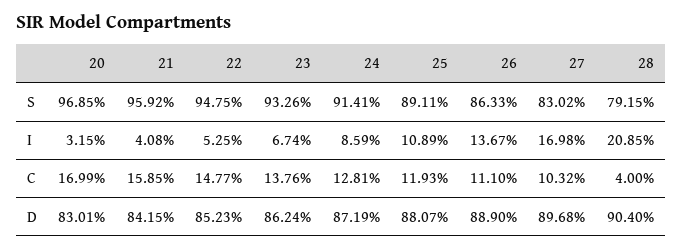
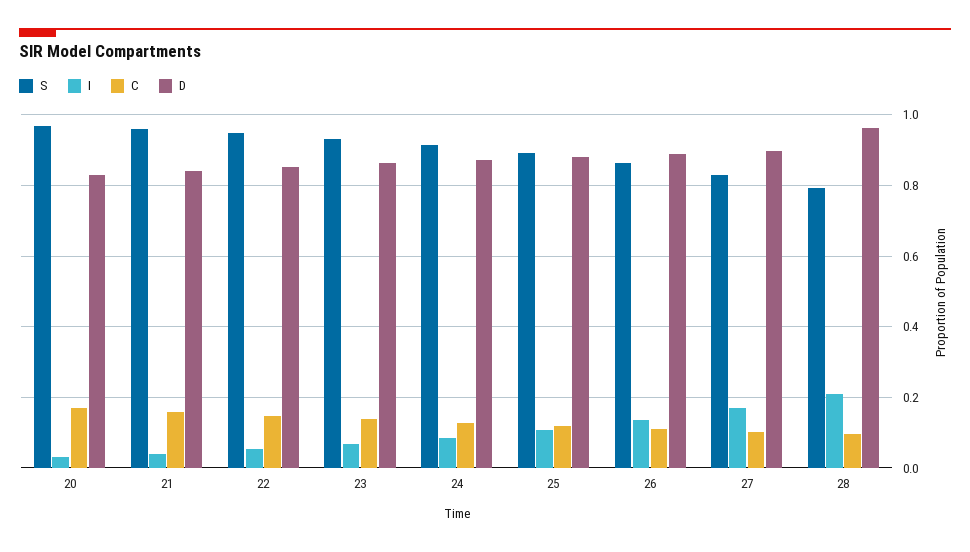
C, 28: 0.04 -> 0.1
D, 28: 0.904 -> 0.96

